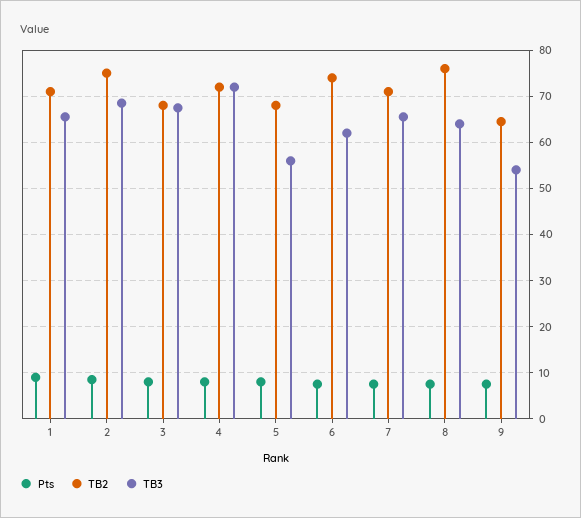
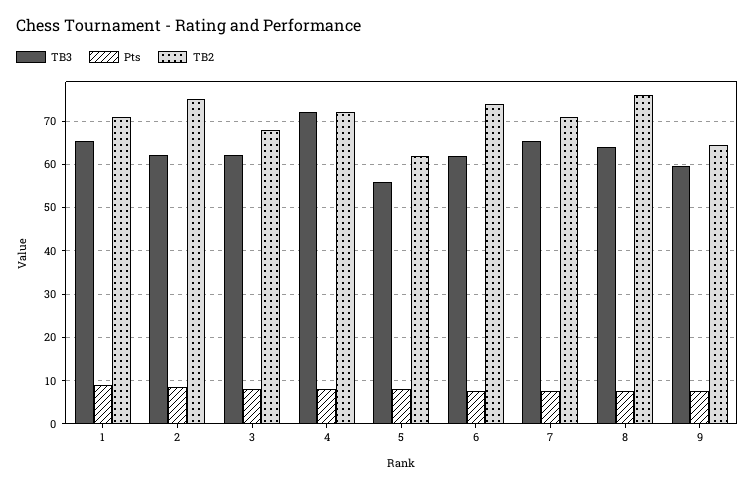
TB3, 2: 68 -> 62
TB3, 3: 68 -> 62
TB2, 5: 68 -> 62
TB3, 9: 54 -> 60

